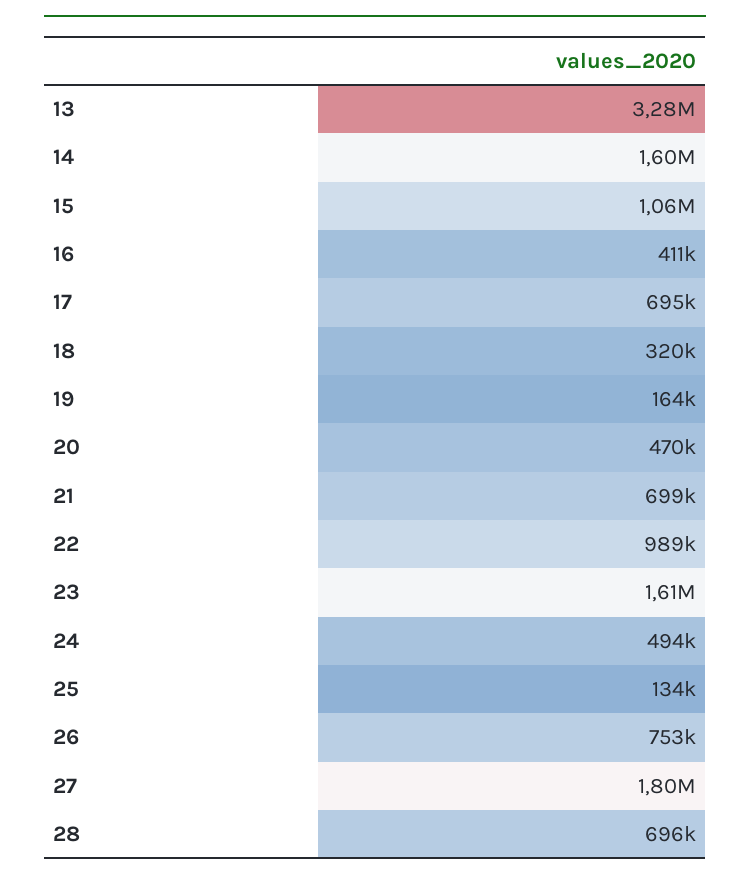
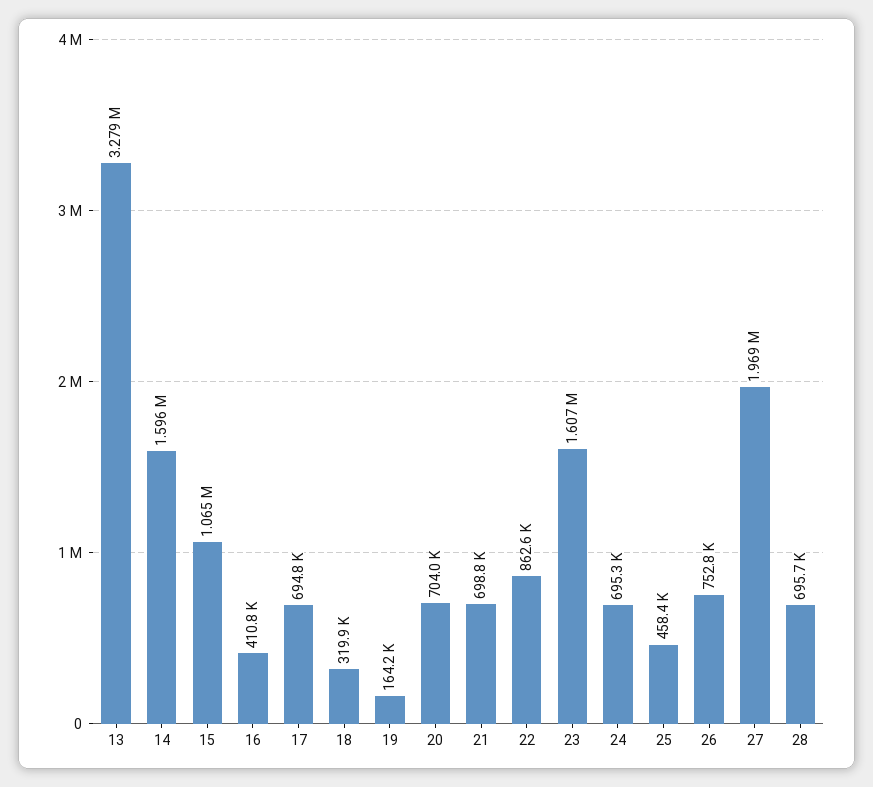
20: 470000 -> 704000
22: 989000 -> 862600
24: 494000 -> 695300
25: 134000 -> 458400
27: 1800000 -> 1969000

